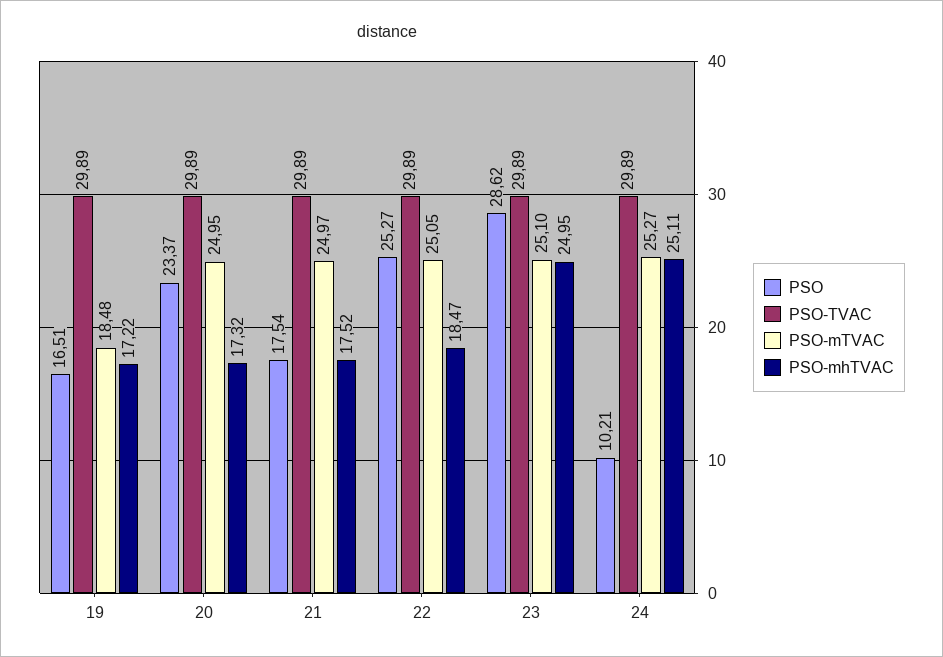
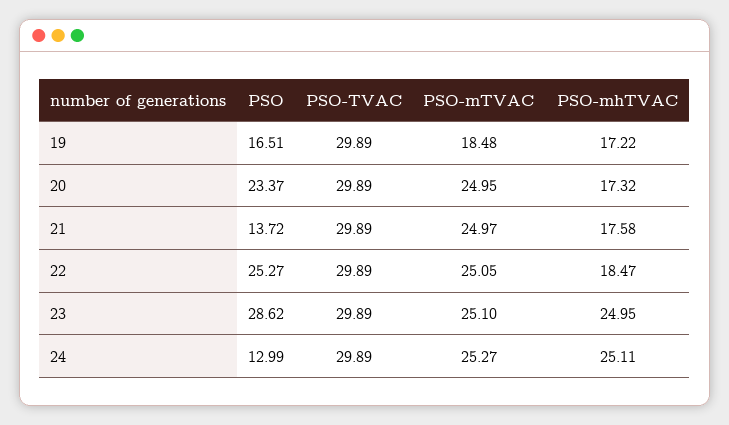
PSO, 21: 17.54 -> 13.72
PSO-mhTVAC, 21: 17.52 -> 17.58
PSO, 24: 10.21 -> 12.99

